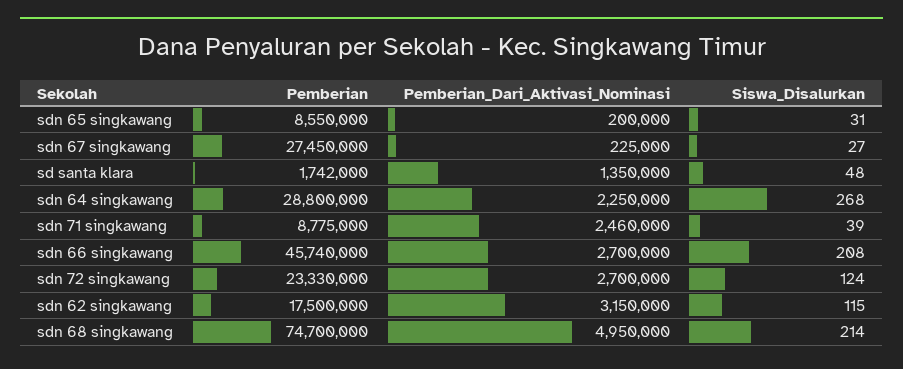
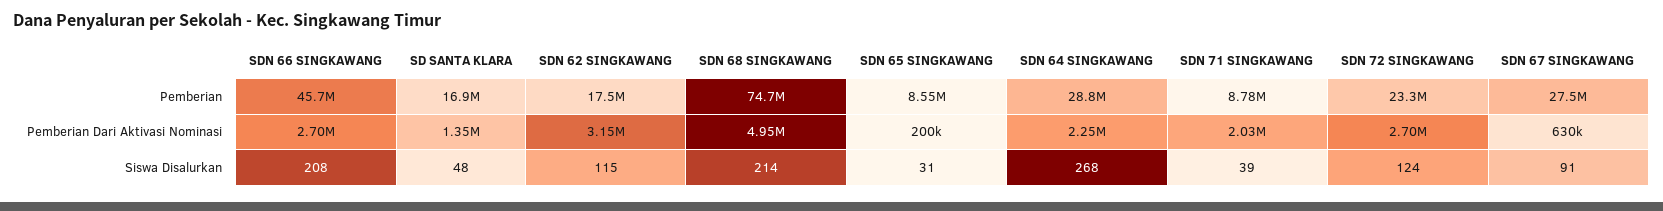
Pemberian_Dari_Aktivasi_Nominasi, sdn 67 singkawang: 225000 -> 630000
Siswa_Disalurkan, sdn 67 singkawang: 27 -> 91
Pemberian, sd santa klara: 1742000 -> 16900000
Pemberian_Dari_Aktivasi_Nominasi, sdn 71 singkawang: 2460000 -> 2030000

